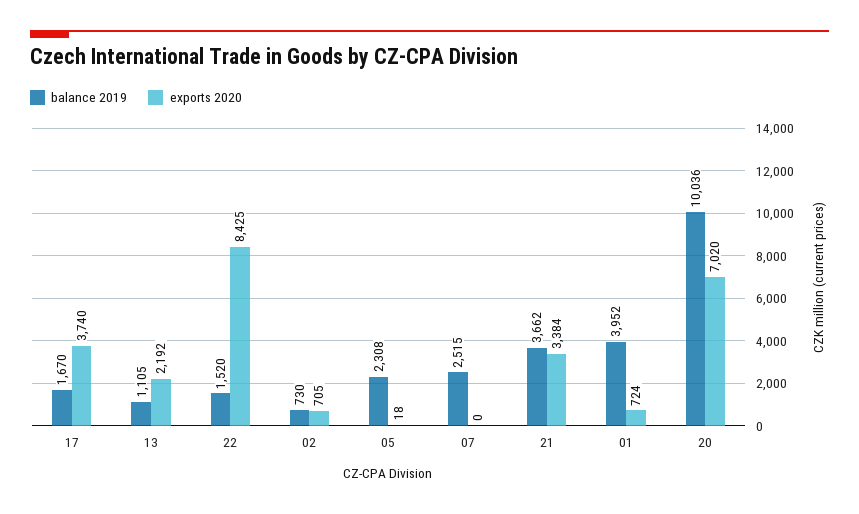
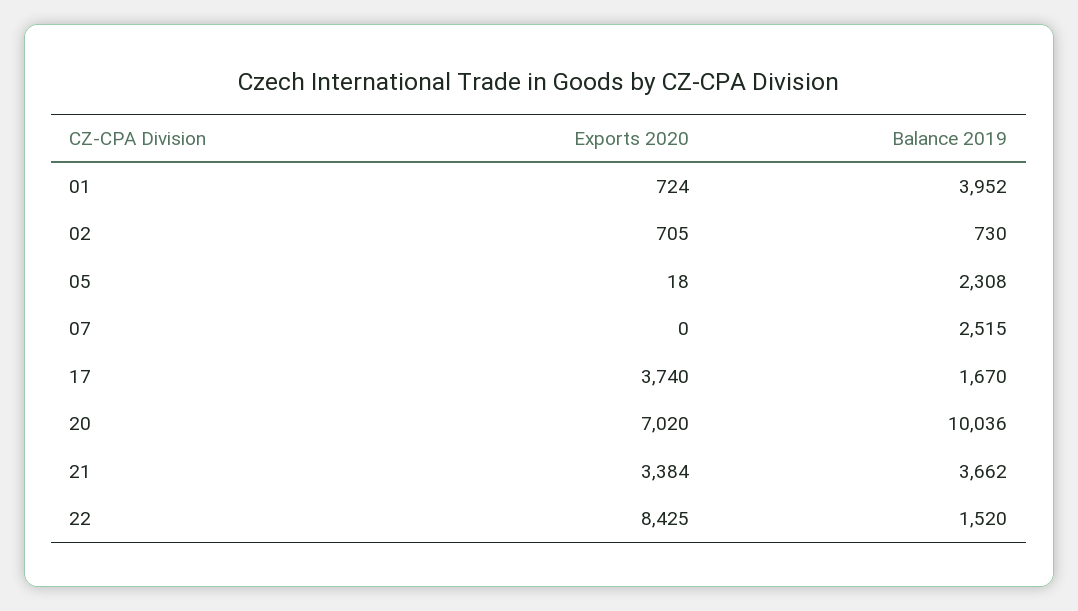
balance 2019, 13: 1105 -> none
exports 2020, 13: 2192 -> none

